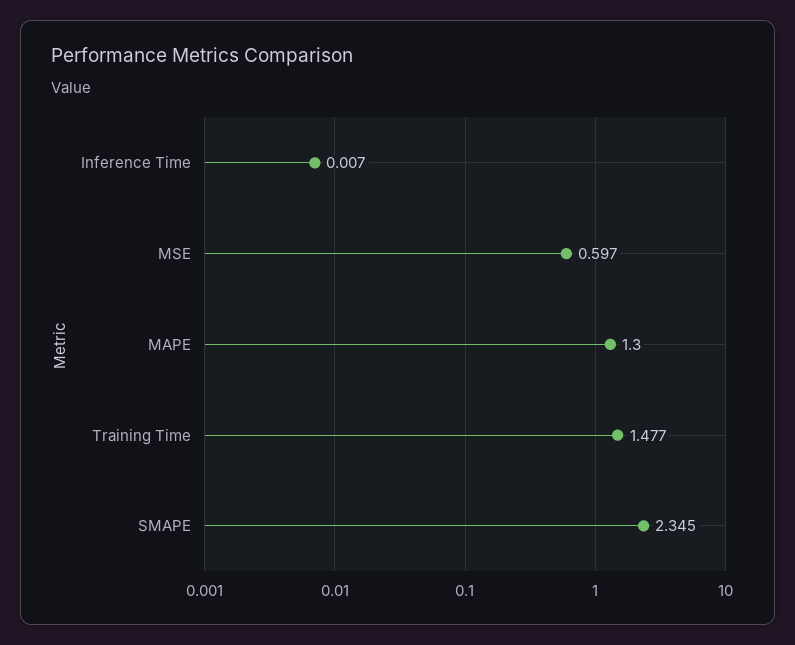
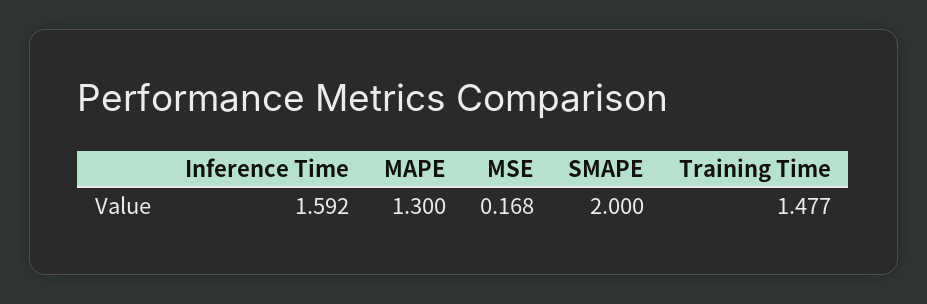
Inference Time: 0.007 -> 1.592
MSE: 0.597 -> 0.168
SMAPE: 2.345 -> 2

